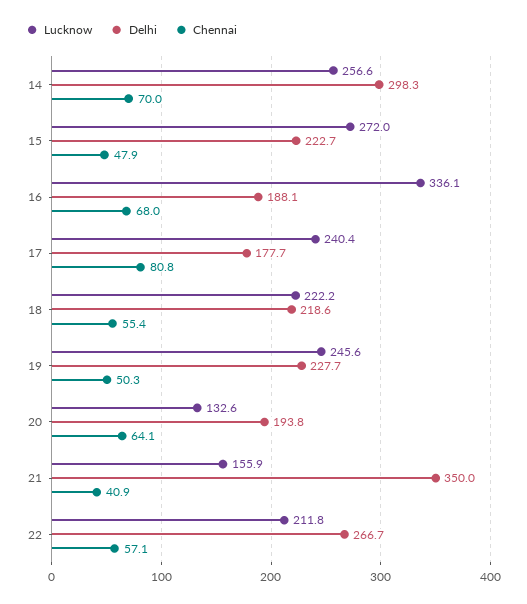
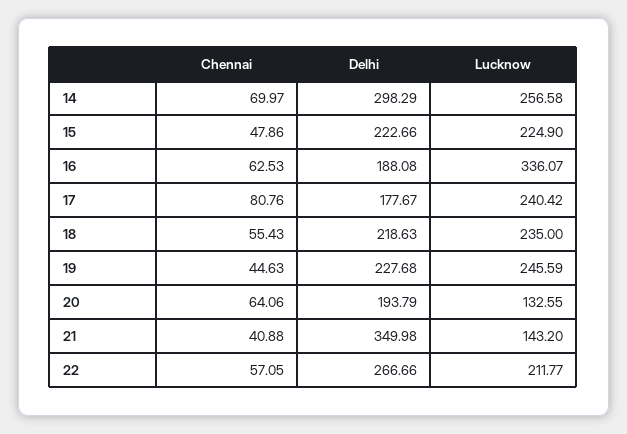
Lucknow, 15: 272 -> 224.9
Chennai, 16: 68 -> 62.53
Lucknow, 18: 222.2 -> 235
Chennai, 19: 50.3 -> 44.63
Lucknow, 21: 155.9 -> 143.2

